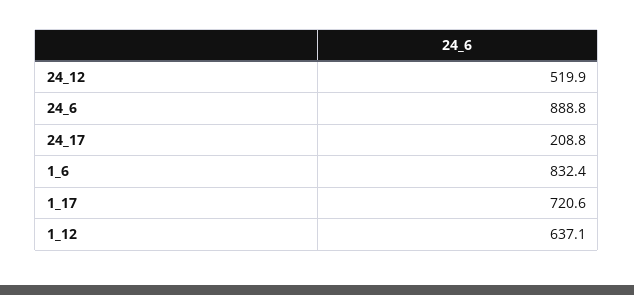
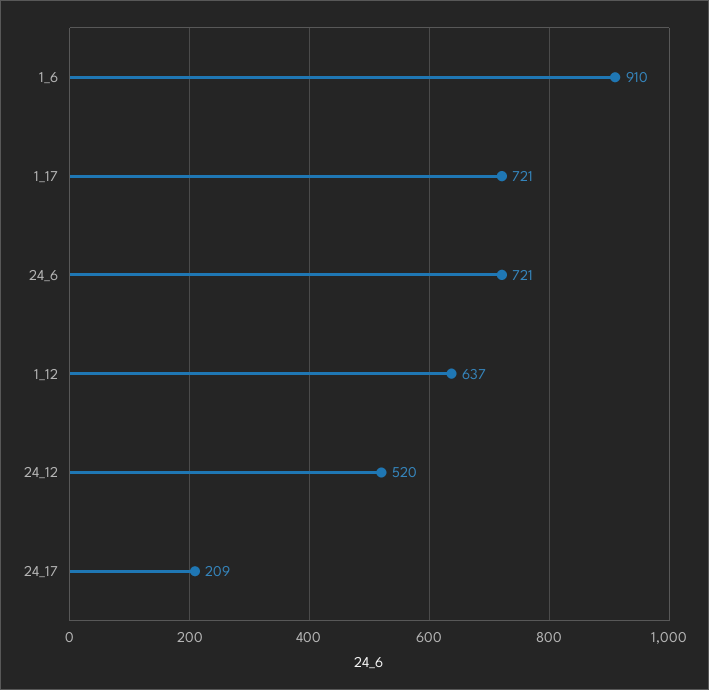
24_6: 888.8 -> 721
1_6: 832.4 -> 910

